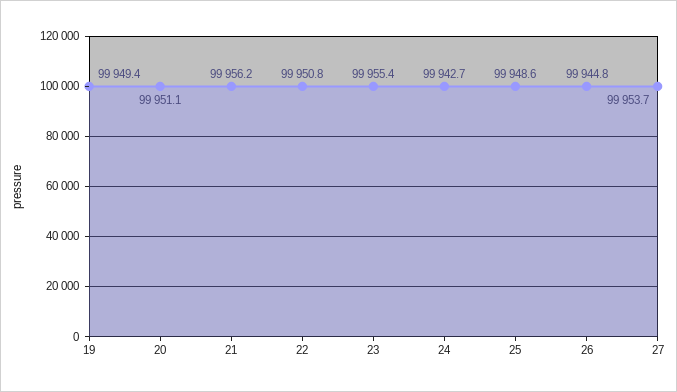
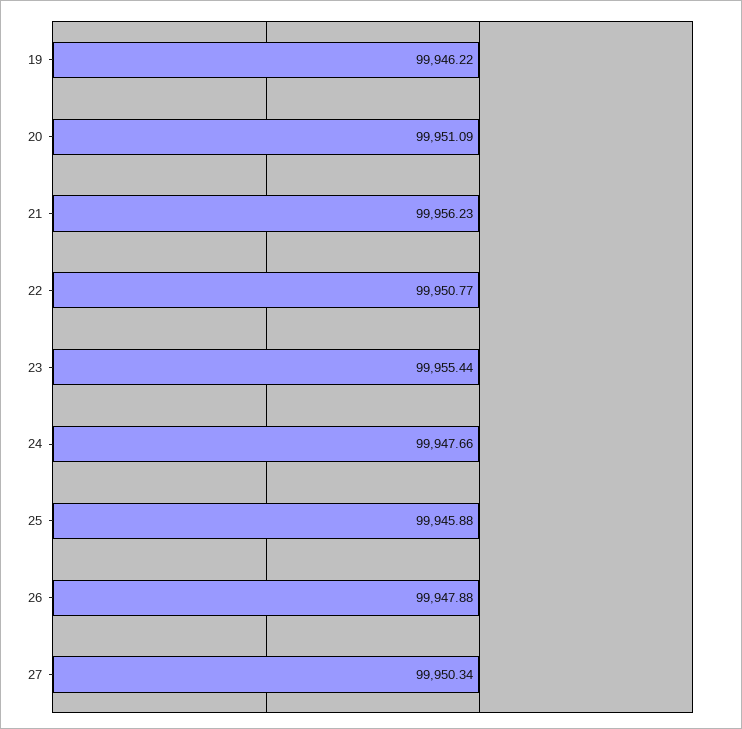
19: 99949.4 -> 99946.22
24: 99942.7 -> 99947.66
25: 99948.6 -> 99945.88
26: 99944.8 -> 99947.88
27: 99953.7 -> 99950.34

